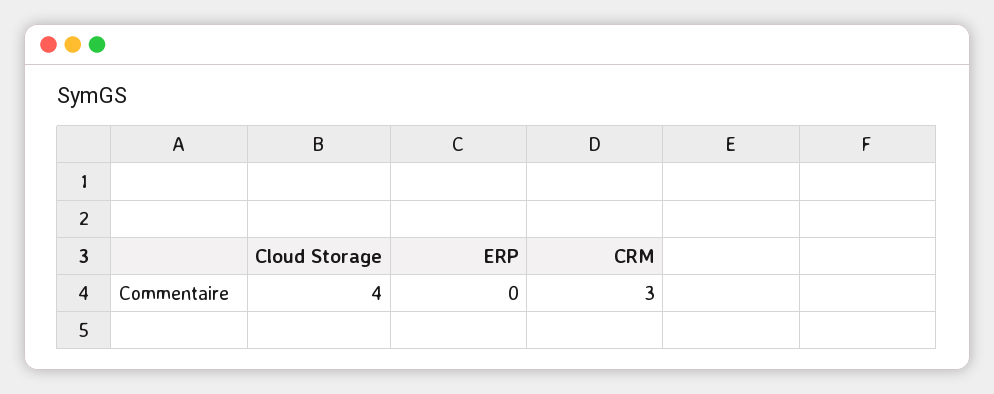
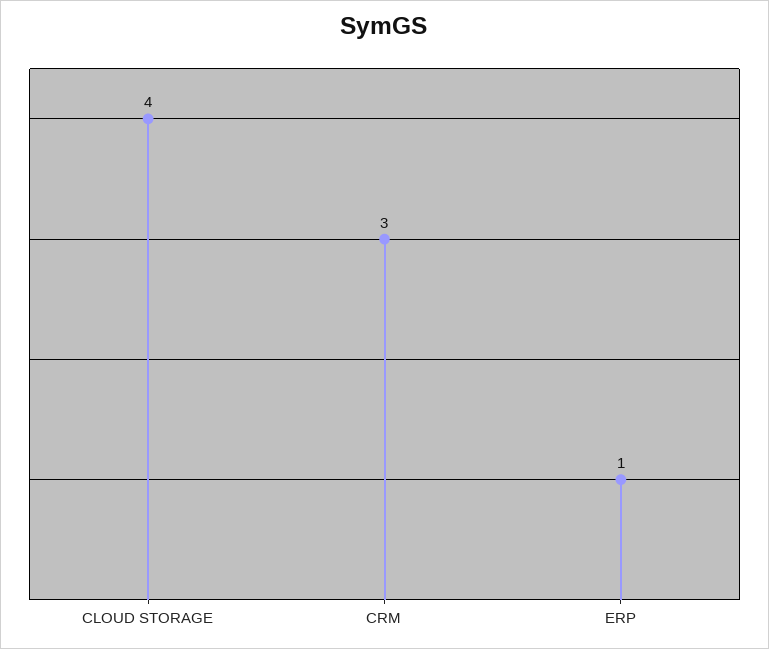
ERP: 0 -> 1

